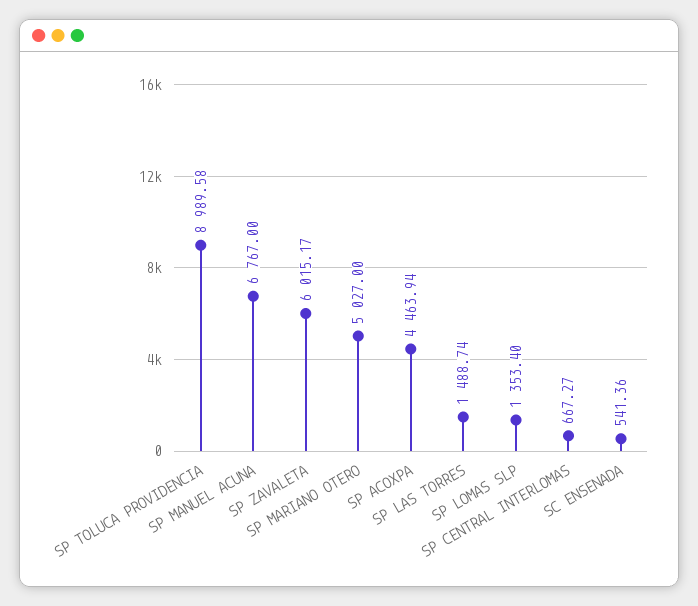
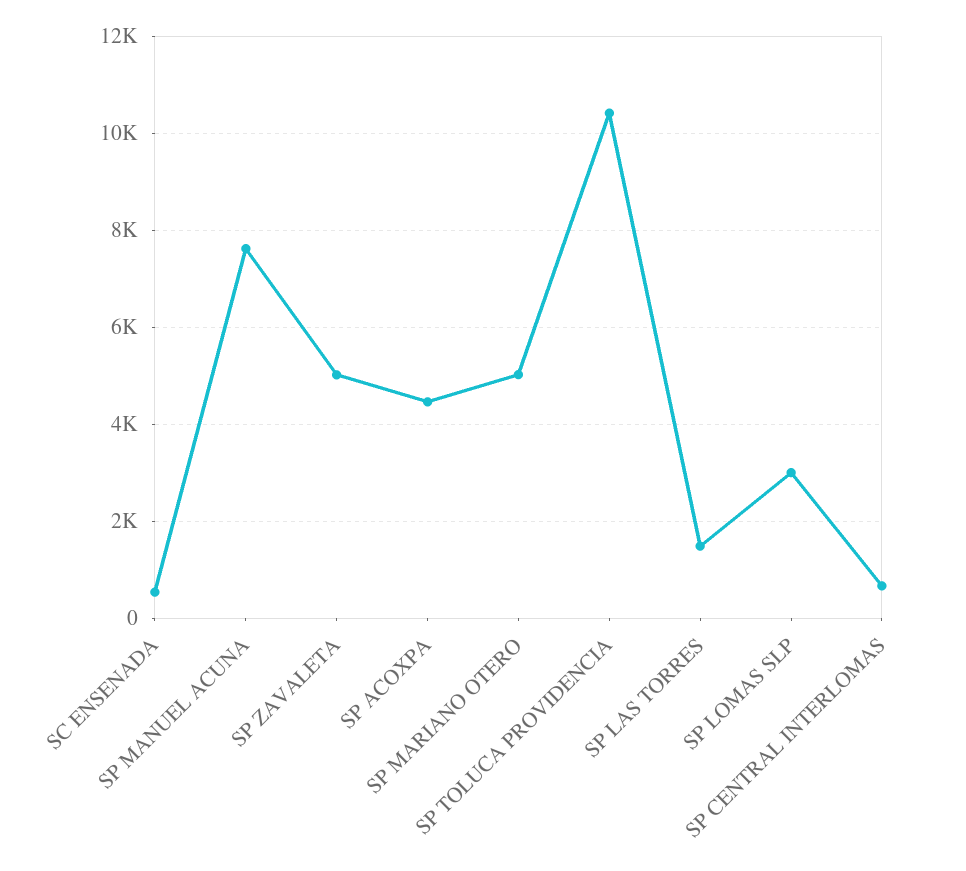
SP TOLUCA PROVIDENCIA: 8989.58 -> 10400
SP MANUEL ACUNA: 6767 -> 7600
SP ZAVALETA: 6015.17 -> 5000
SP LOMAS SLP: 1353.4 -> 3000

